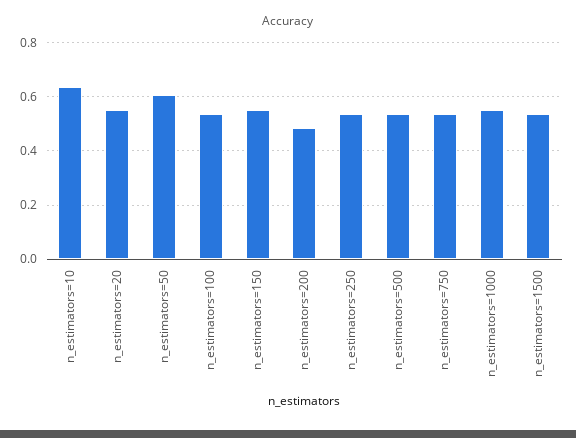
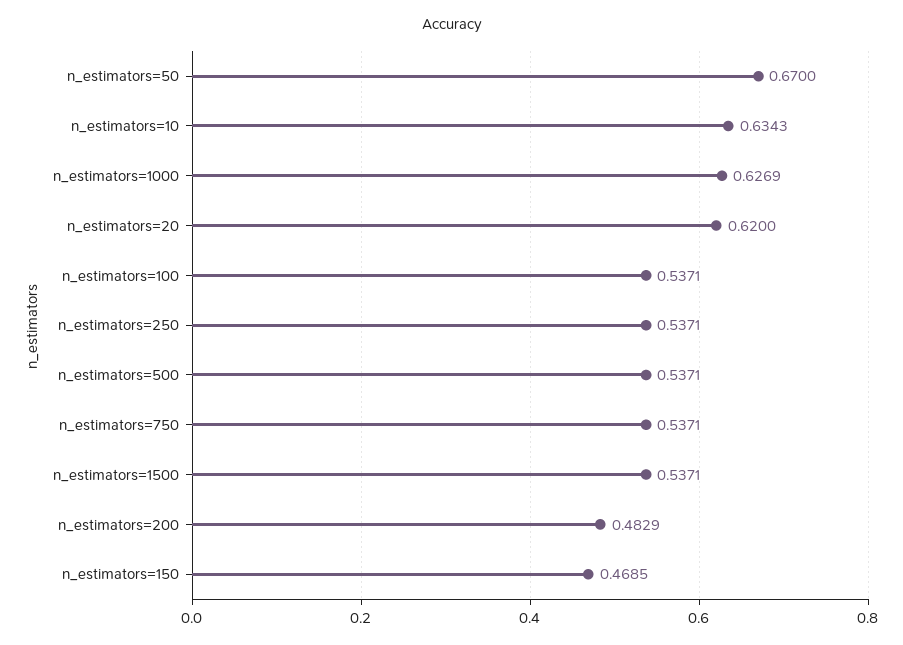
n_estimators=20: 0.55 -> 0.62
n_estimators=50: 0.6 -> 0.67
n_estimators=150: 0.55 -> 0.4685
n_estimators=1000: 0.55 -> 0.6269

